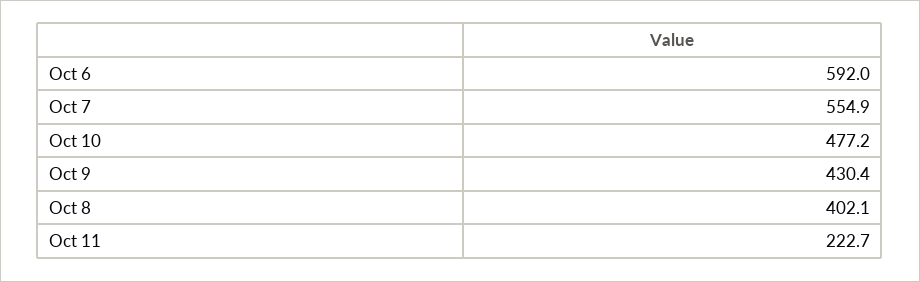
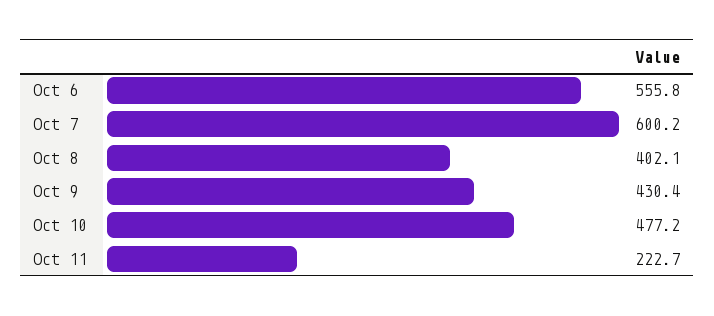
Oct 6: 592 -> 555.8
Oct 7: 554.9 -> 600.2

